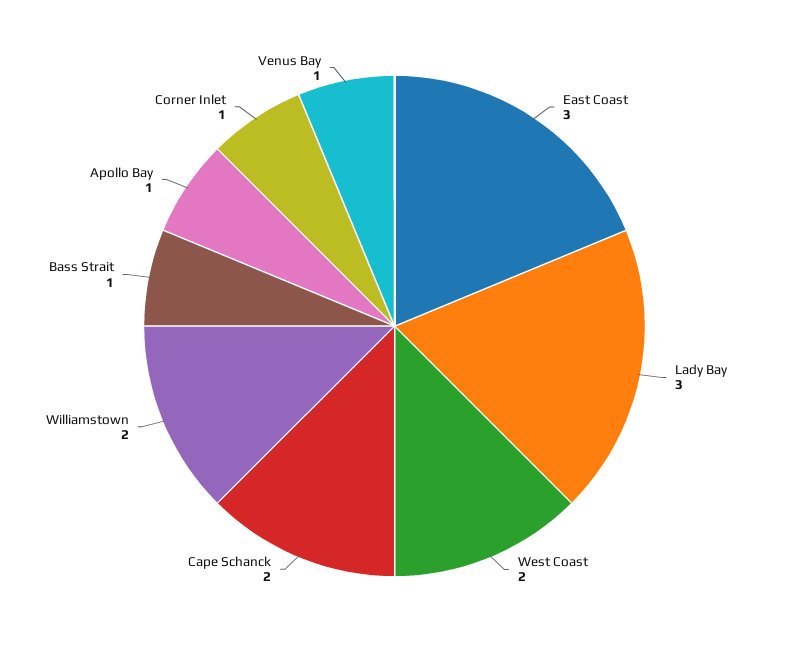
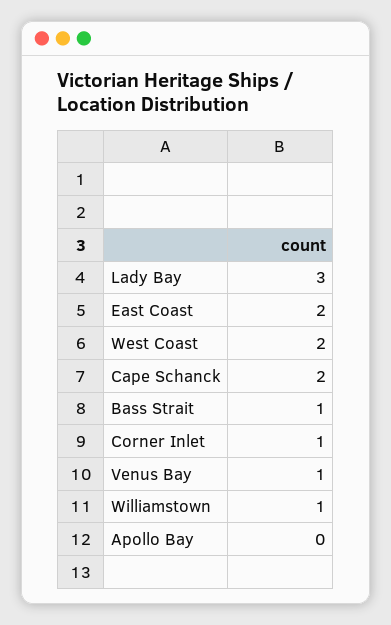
East Coast: 3 -> 2
Williamstown: 2 -> 1
Apollo Bay: 1 -> 0

